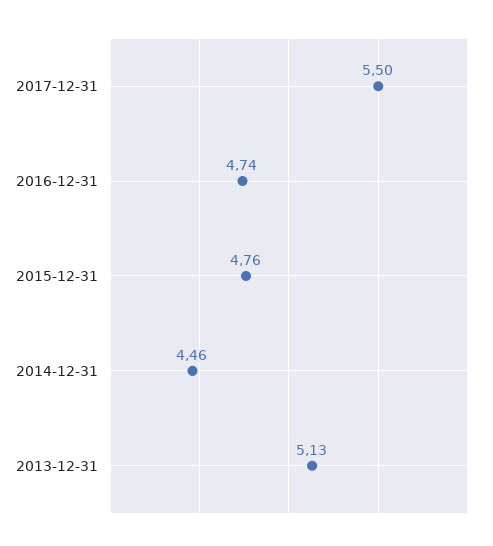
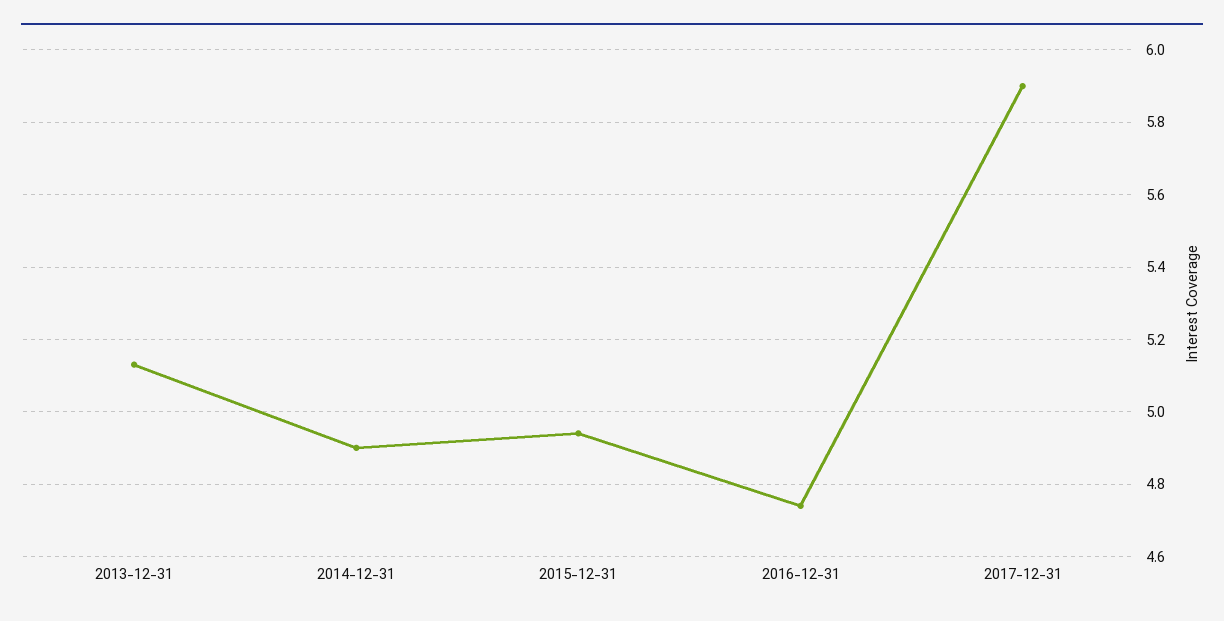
2017-12-31: 5.5 -> 5.9
2015-12-31: 4.76 -> 4.95
2014-12-31: 4.46 -> 4.9

